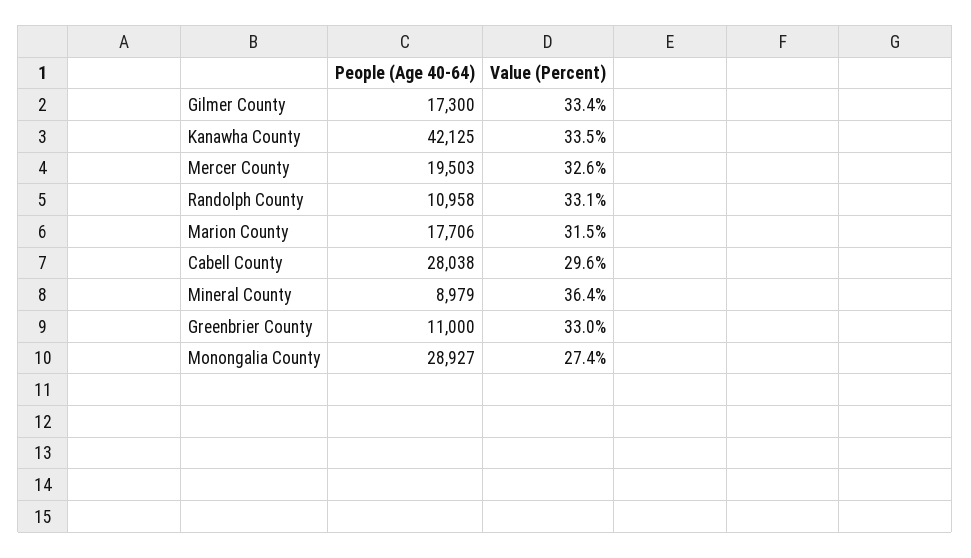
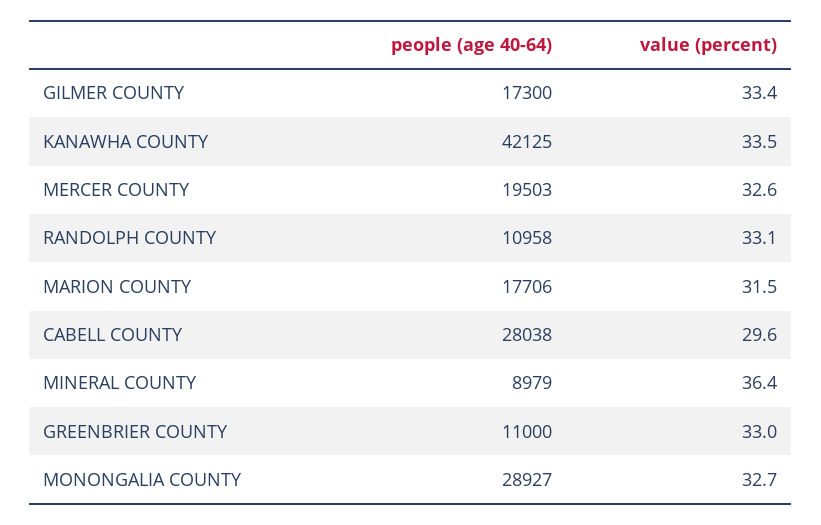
Value (Percent), Monongalia County: 27.4 -> 32.7

